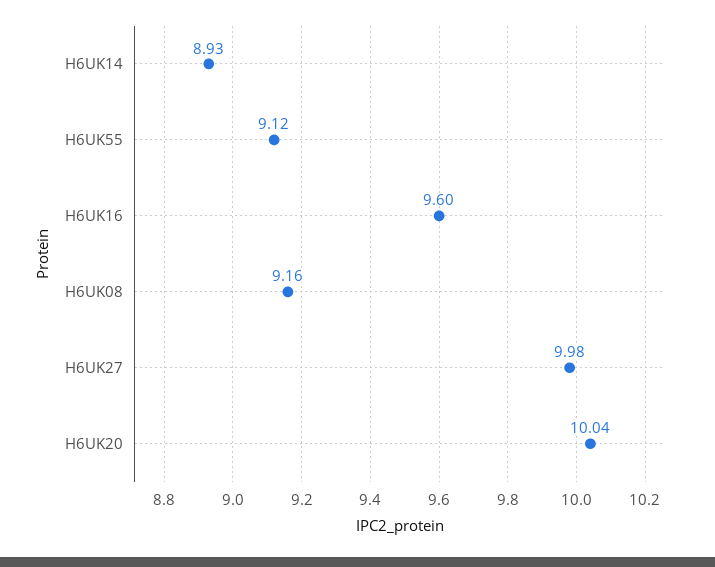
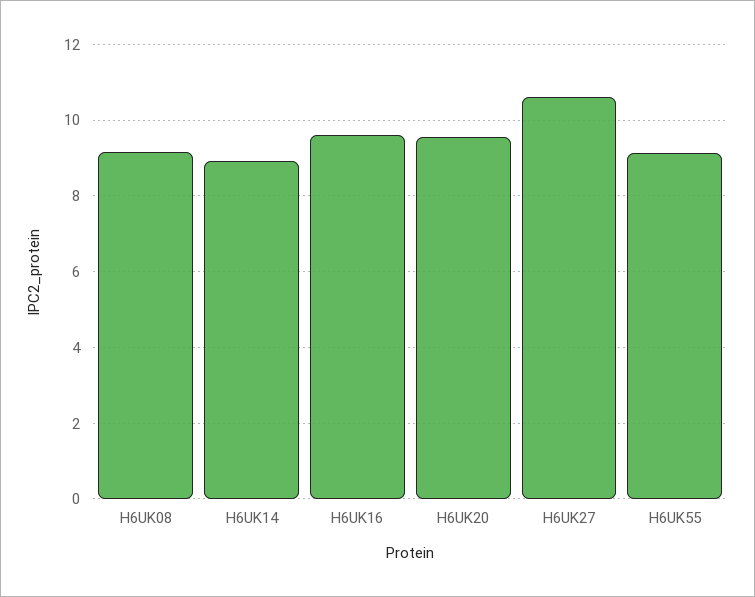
H6UK27: 9.98 -> 10.6
H6UK20: 10.04 -> 9.6

